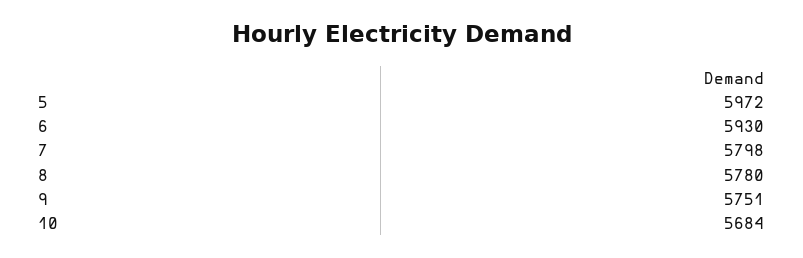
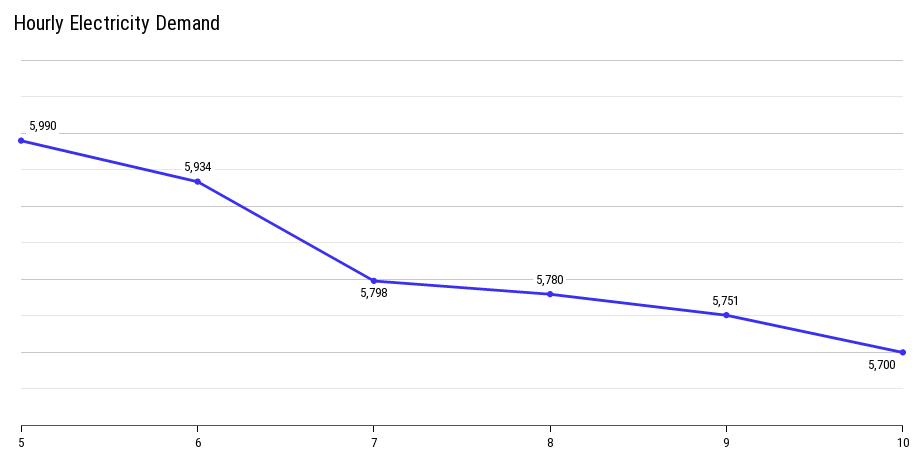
5: 5972 -> 5990
6: 5930 -> 5934
10: 5684 -> 5700

